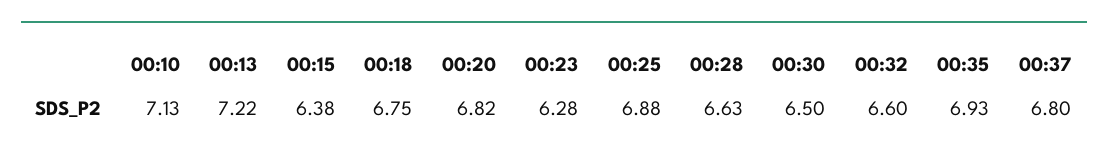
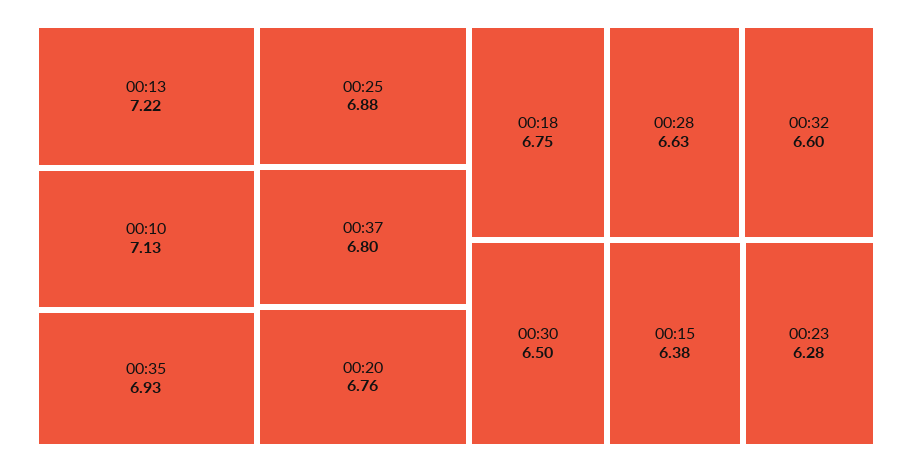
00:20: 6.82 -> 6.76

